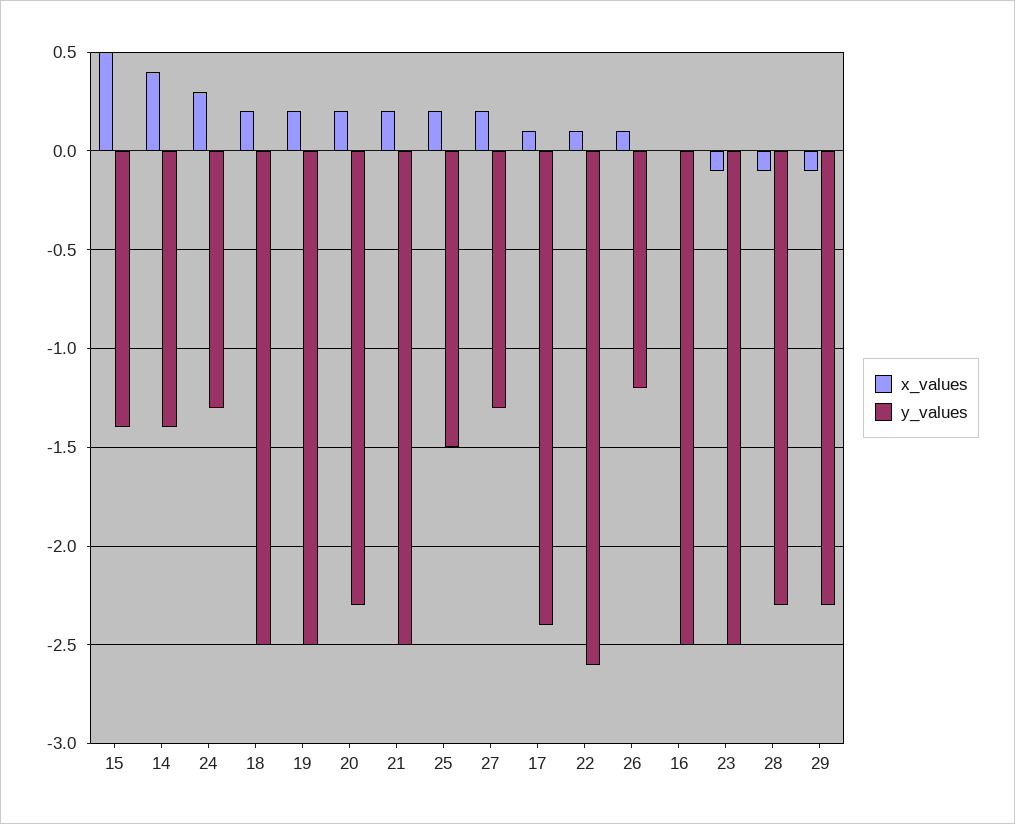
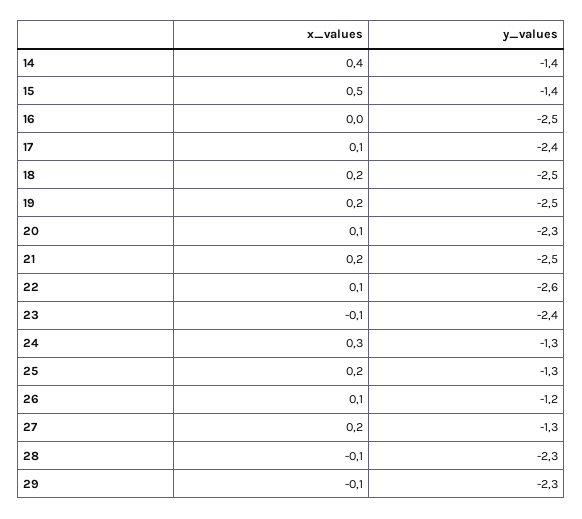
x_values, 20: 0.2 -> 0.1
y_values, 25: -1.5 -> -1.3
y_values, 23: -2.5 -> -2.4

